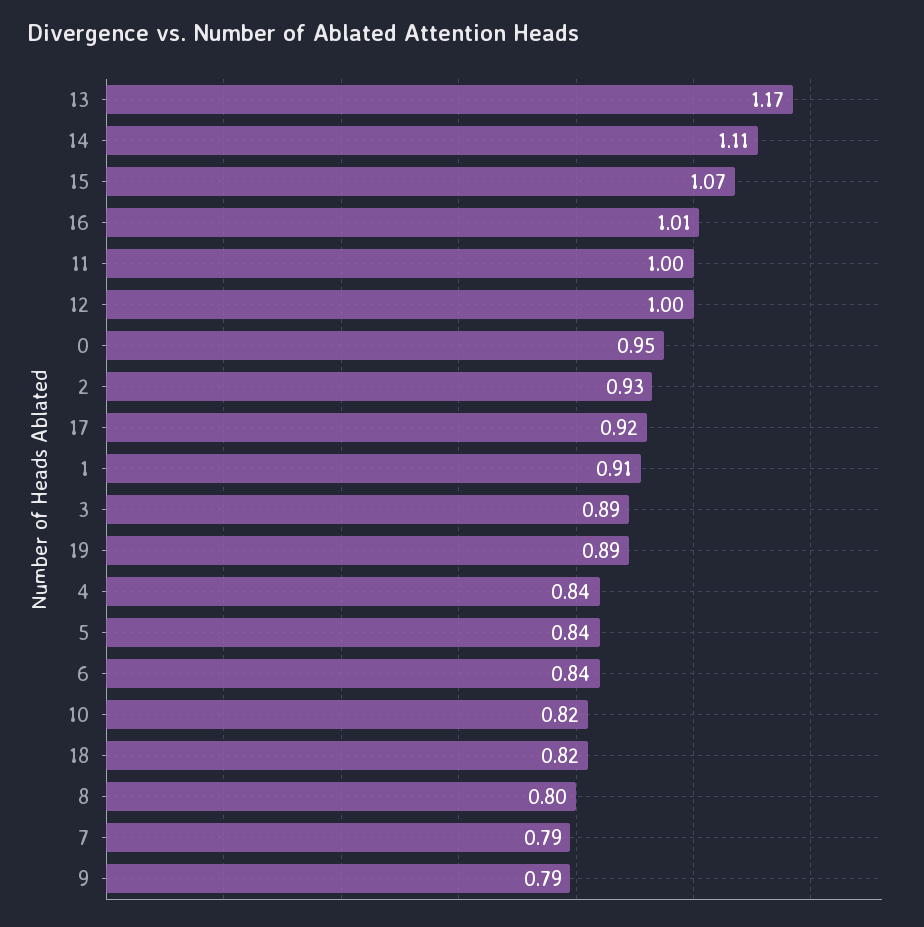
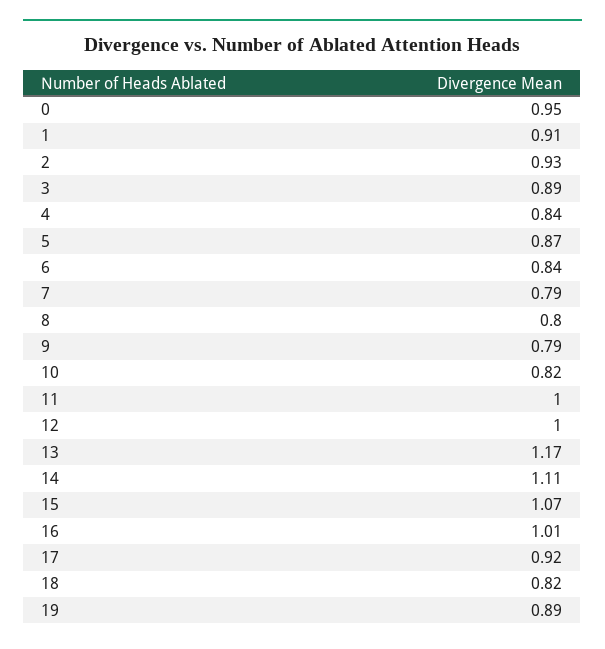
5: 0.84 -> 0.87

